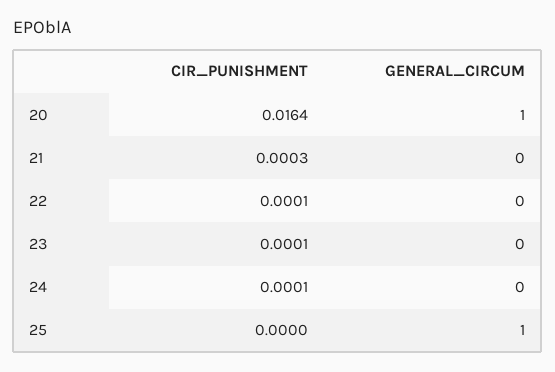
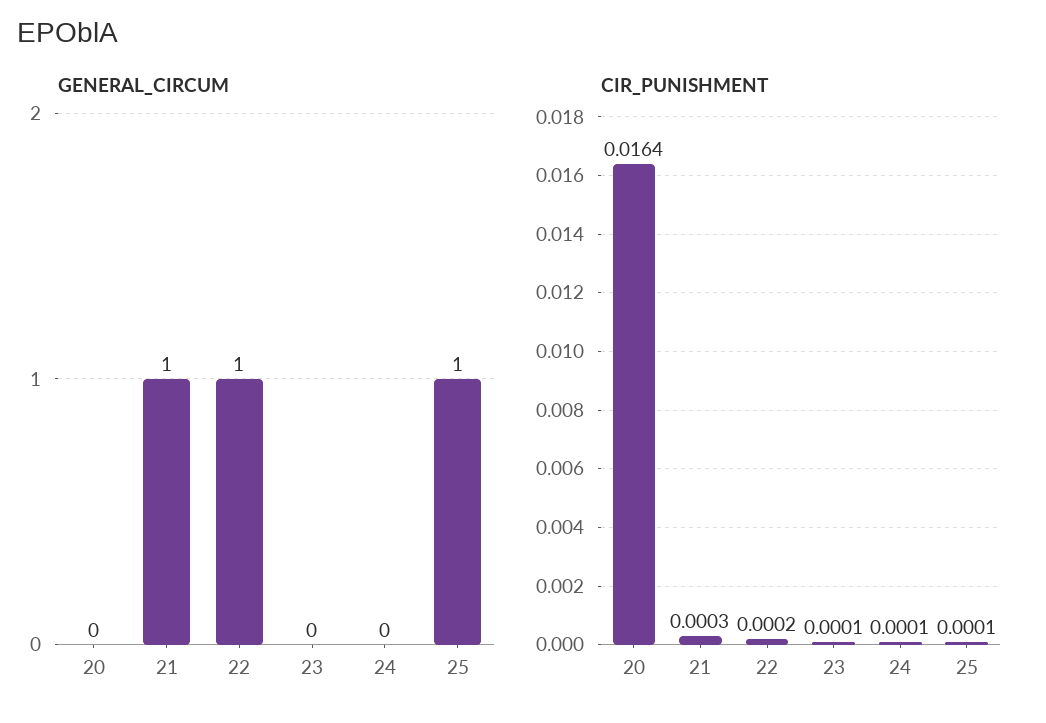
GENERAL_CIRCUM, 20: 1 -> 0
GENERAL_CIRCUM, 21: 0 -> 1
CIR_PUNISHMENT, 22: 0.0001 -> 0.0002
GENERAL_CIRCUM, 22: 0 -> 1
CIR_PUNISHMENT, 25: 0 -> 0.0001

